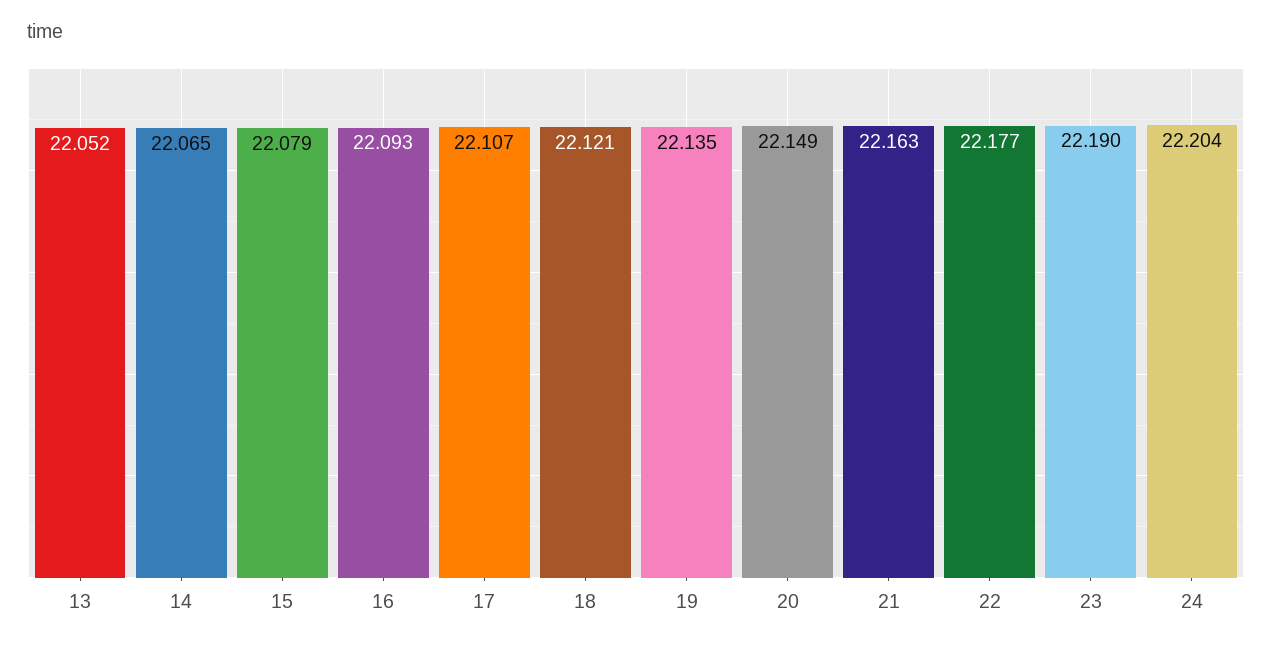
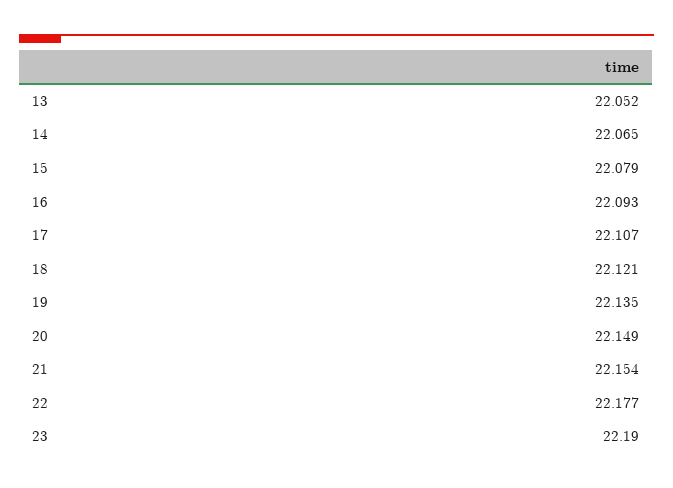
21: 22.163 -> 22.154
24: 22.204 -> none

